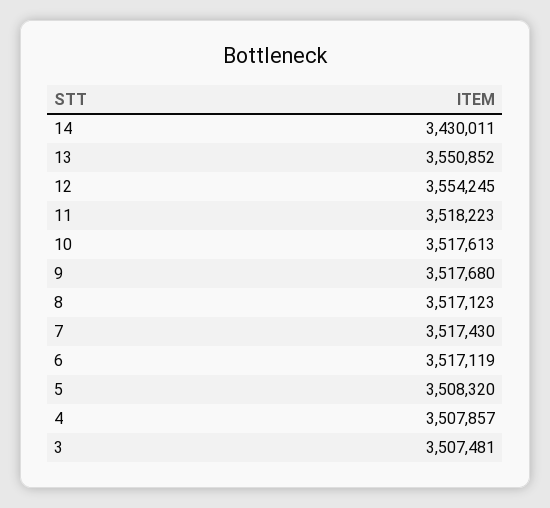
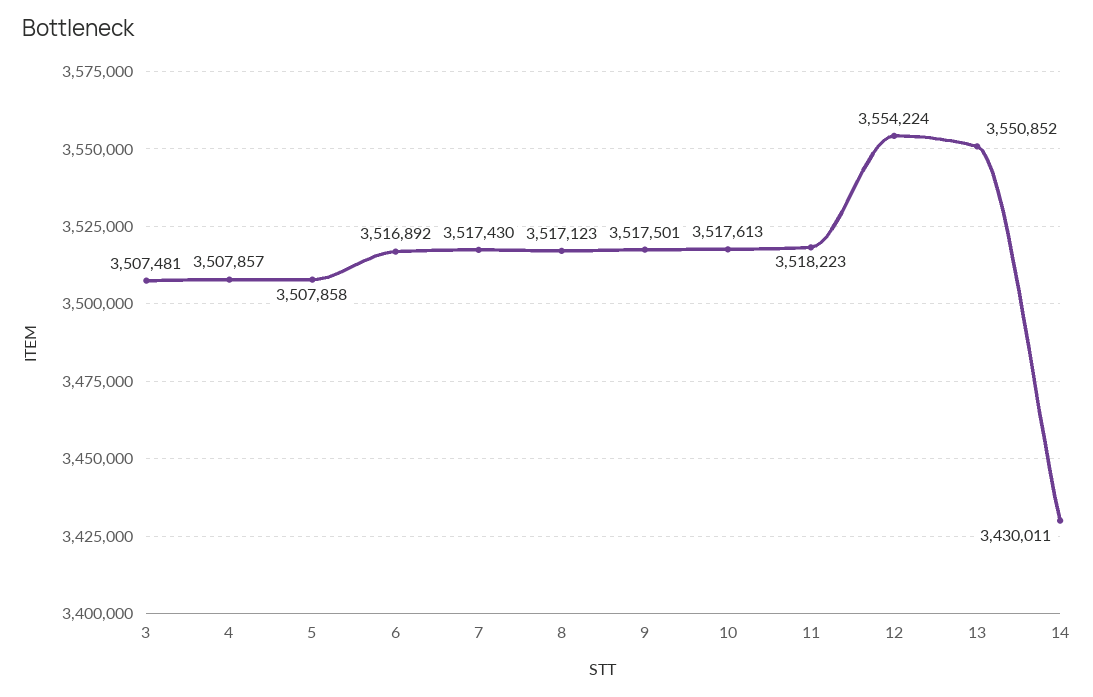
12: 3554245 -> 3554224
9: 3517680 -> 3517501
6: 3517119 -> 3516892
5: 3508320 -> 3507858

